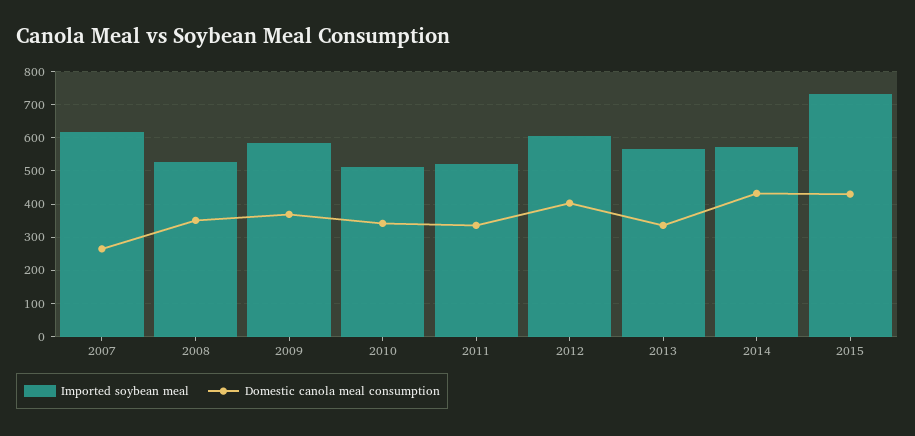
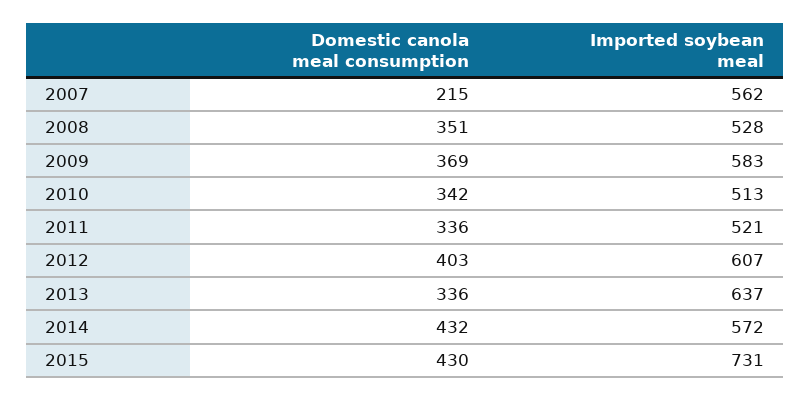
Imported soybean meal, 2007: 620 -> 562
Domestic canola meal consumption, 2007: 260 -> 215
Imported soybean meal, 2013: 560 -> 637

